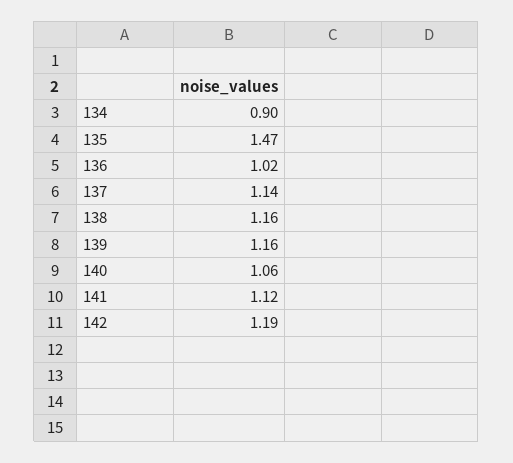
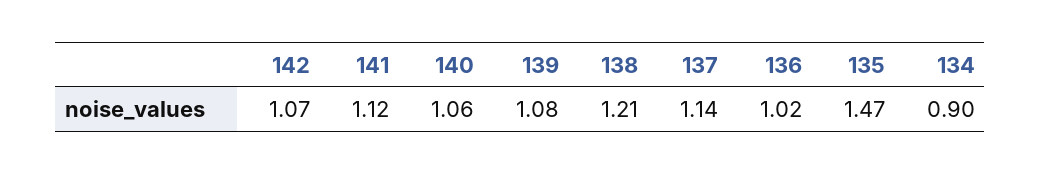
138: 1.16 -> 1.21
139: 1.16 -> 1.08
142: 1.19 -> 1.07

